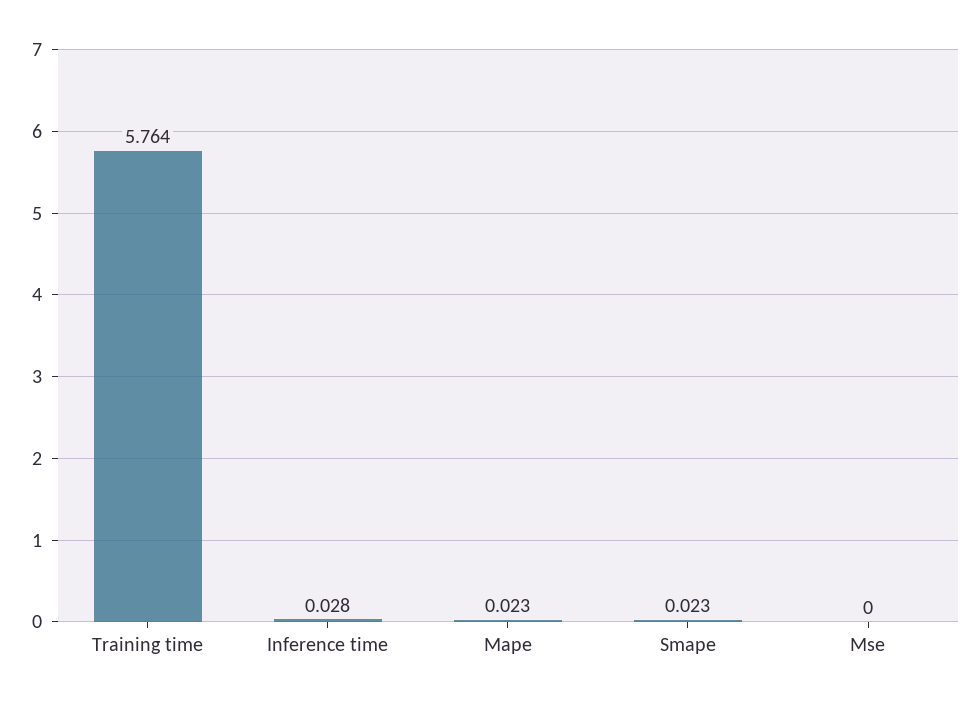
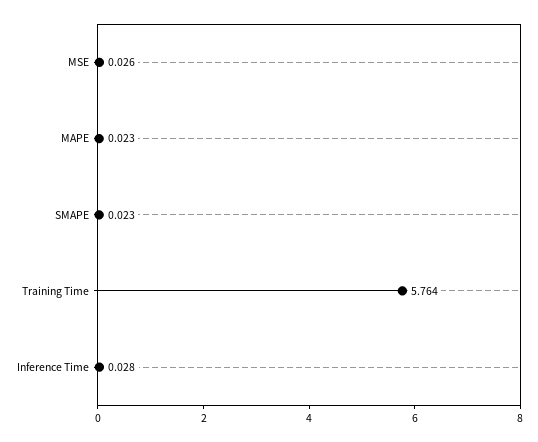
Mse: 0 -> 0.026

